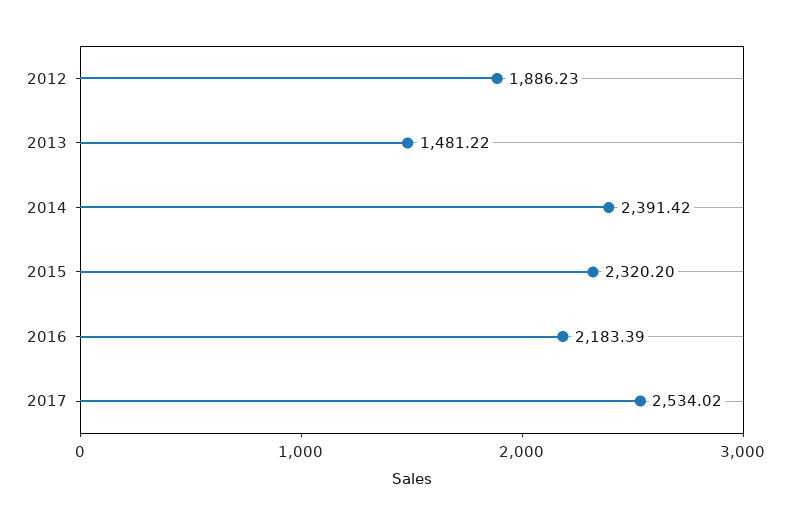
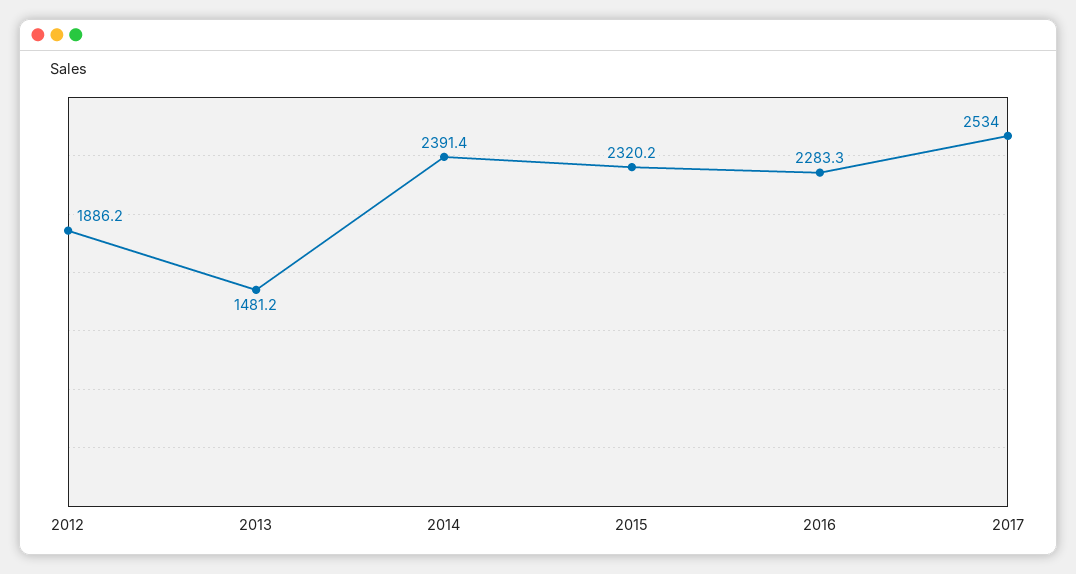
2016: 2183.39 -> 2283.3

